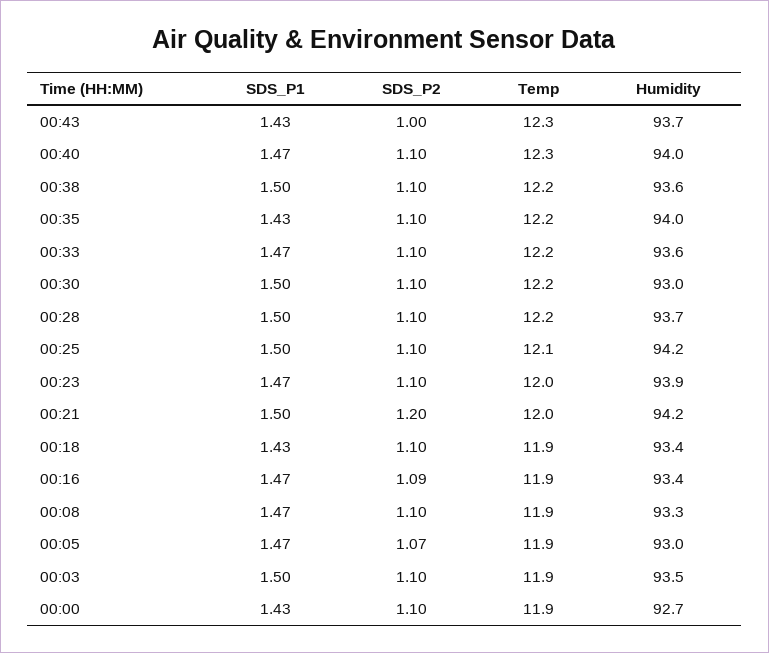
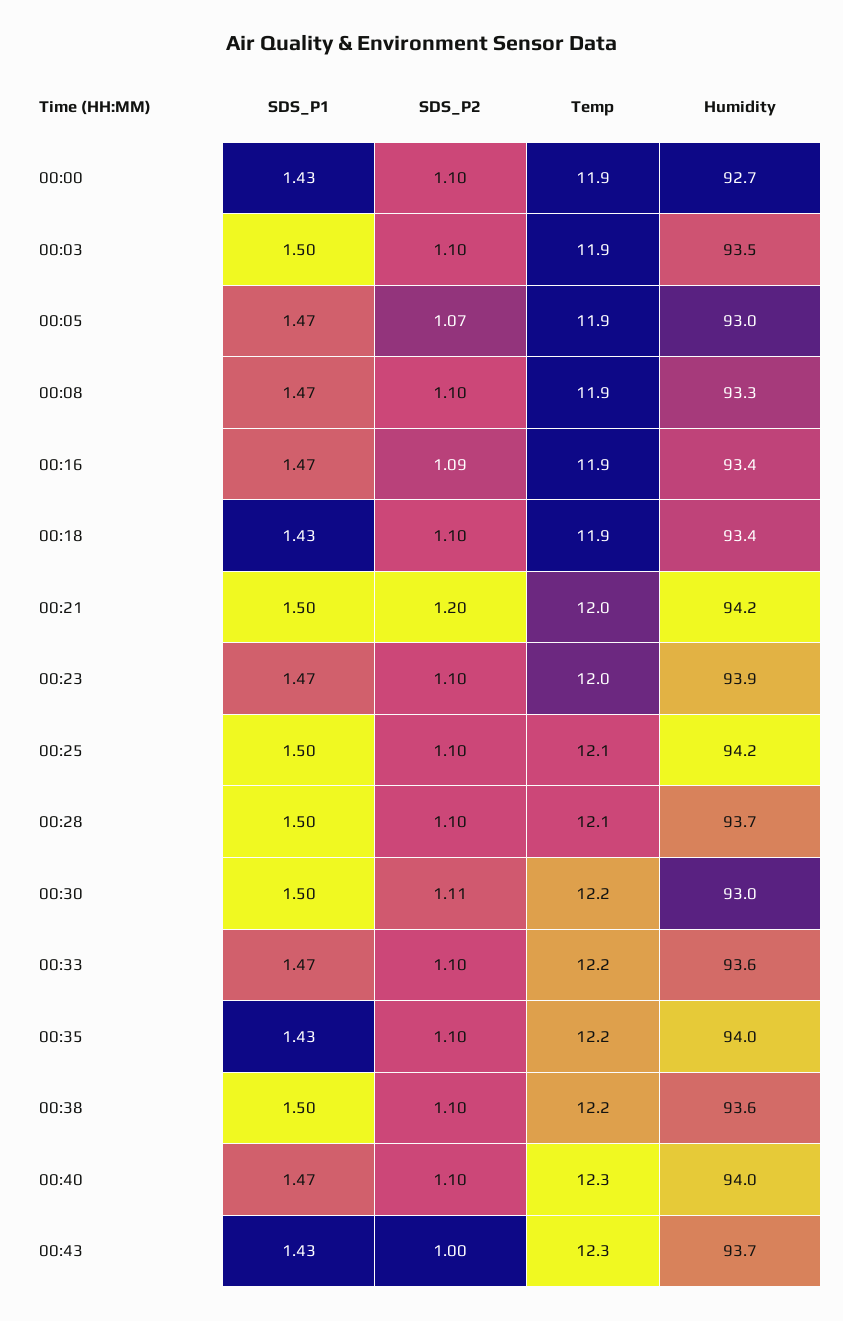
SDS_P2, 00:30: 1.1 -> 1.11
Temp, 00:28: 12.2 -> 12.1

